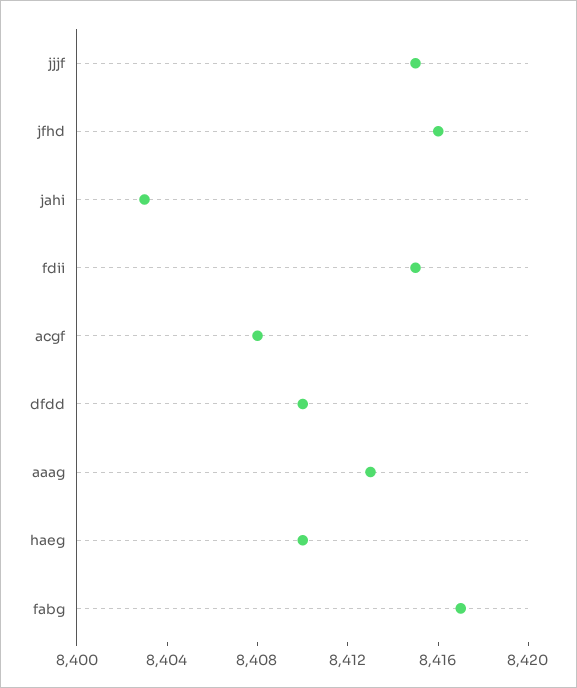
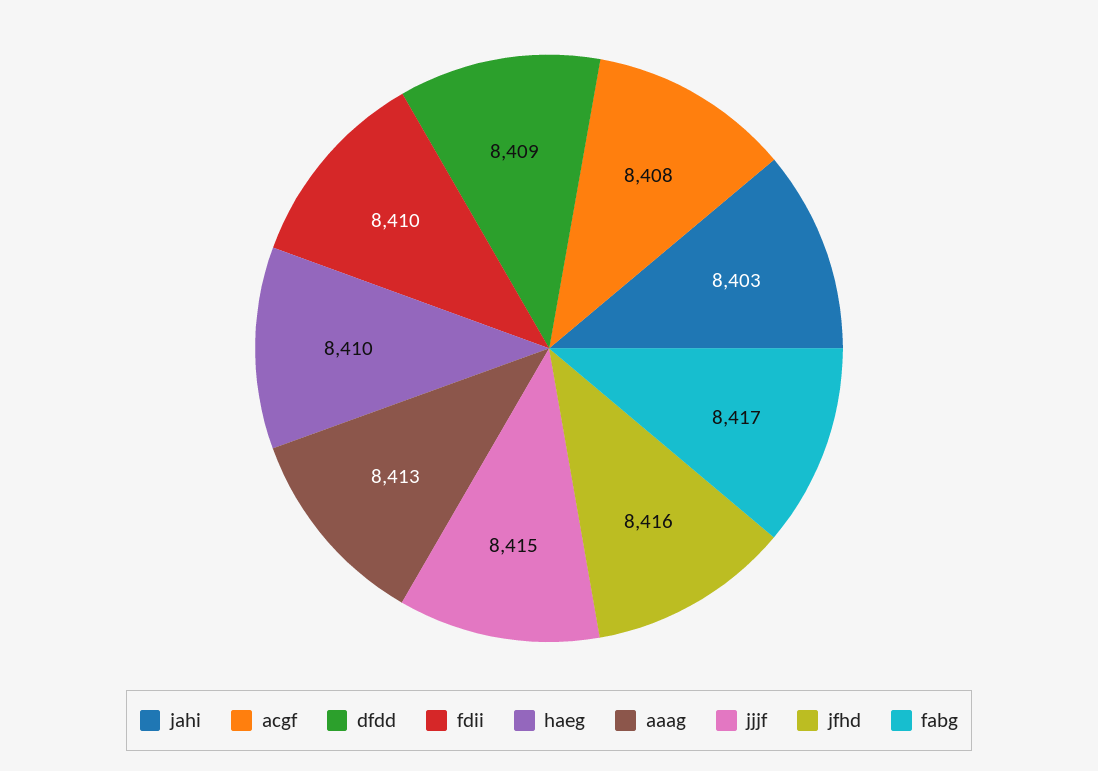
fdii: 8415 -> 8410
dfdd: 8410 -> 8409

